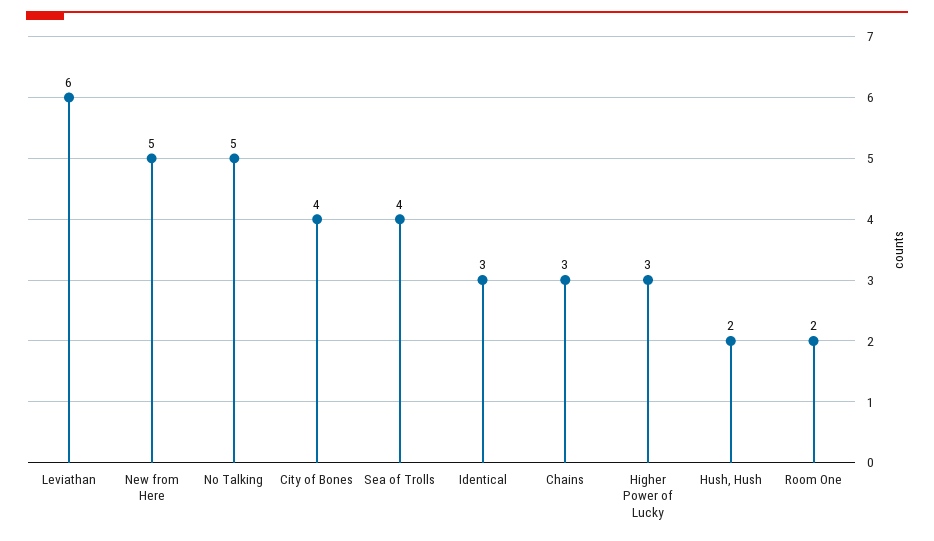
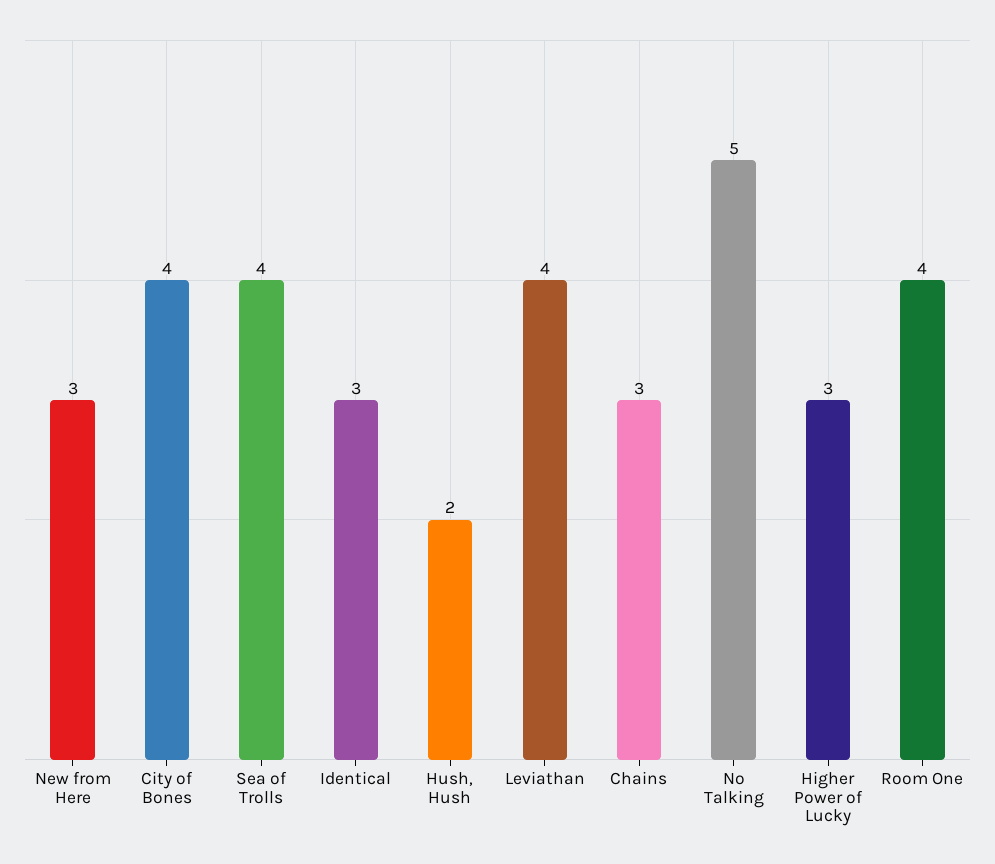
Leviathan: 6 -> 4
New from Here: 5 -> 3
Room One: 2 -> 4

